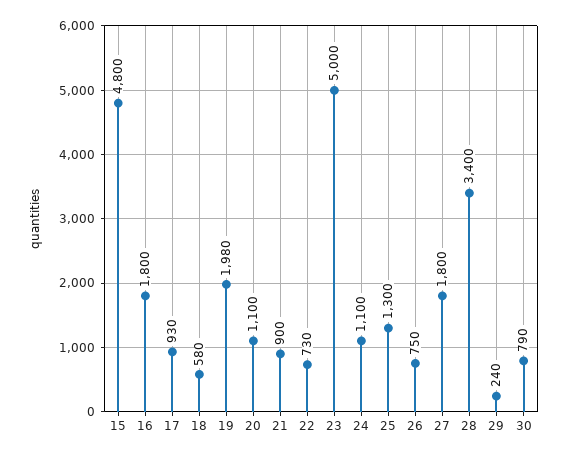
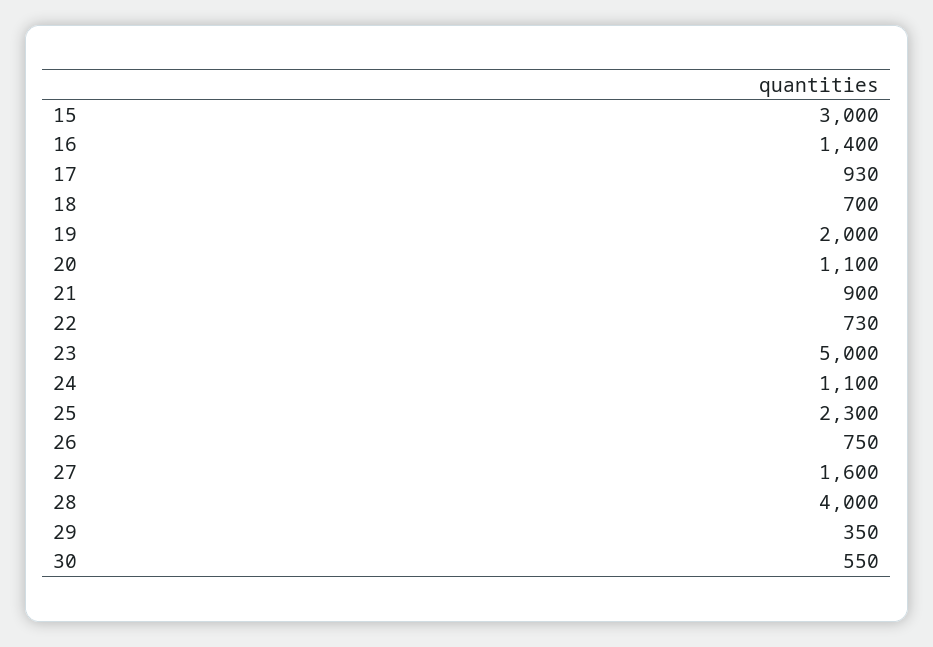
15: 4800 -> 3000
16: 1800 -> 1400
18: 580 -> 700
19: 1980 -> 2000
25: 1300 -> 2300
27: 1800 -> 1600
28: 3400 -> 4000
29: 240 -> 350
30: 790 -> 550

